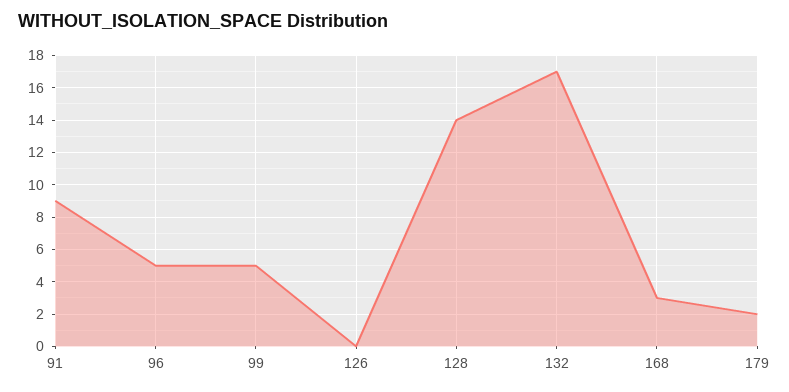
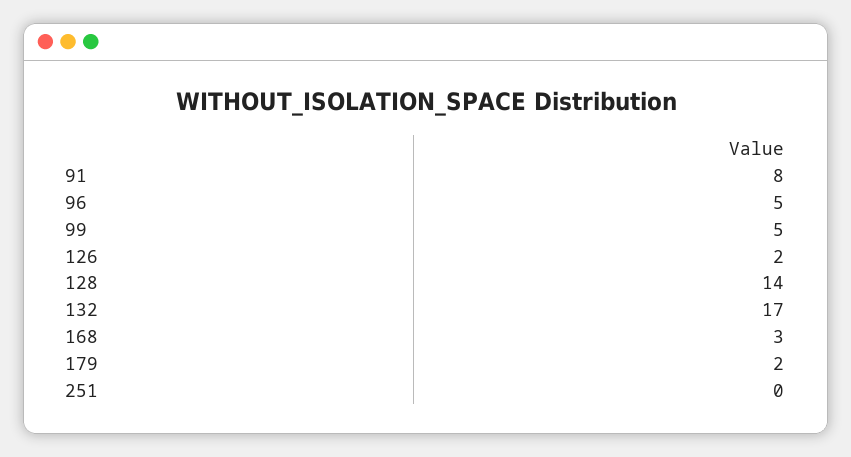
91: 9 -> 8
126: 0 -> 2
251: none -> 0

